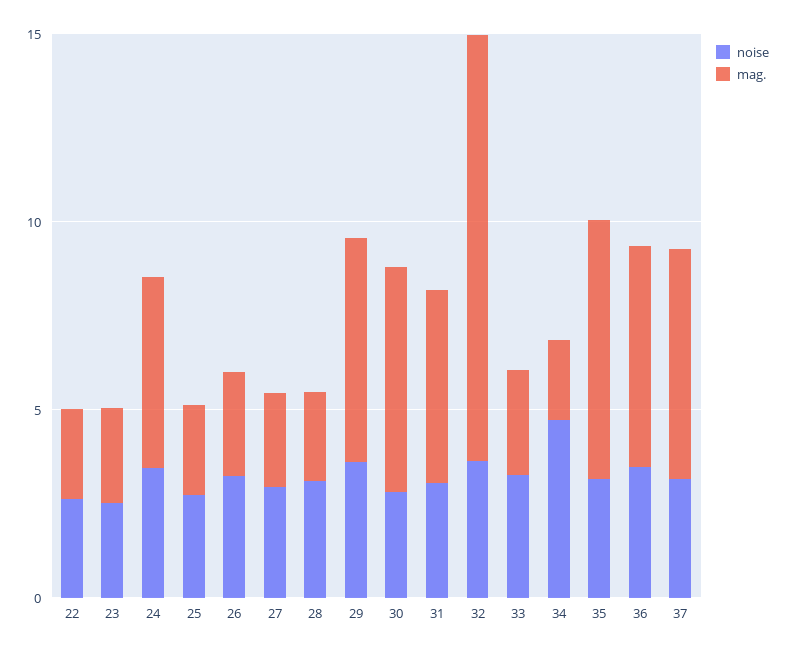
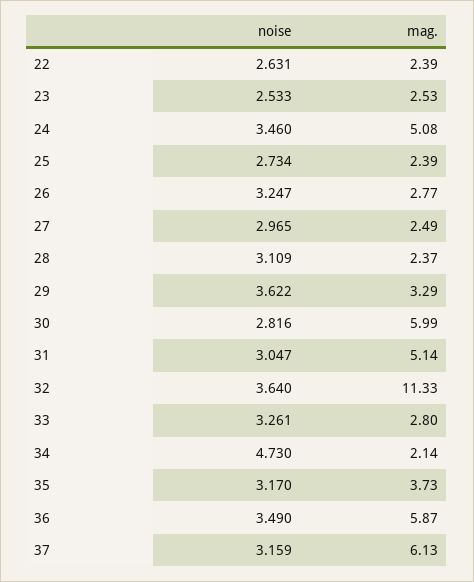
mag., 29: 6 -> 3.29
mag., 35: 7 -> 3.73

